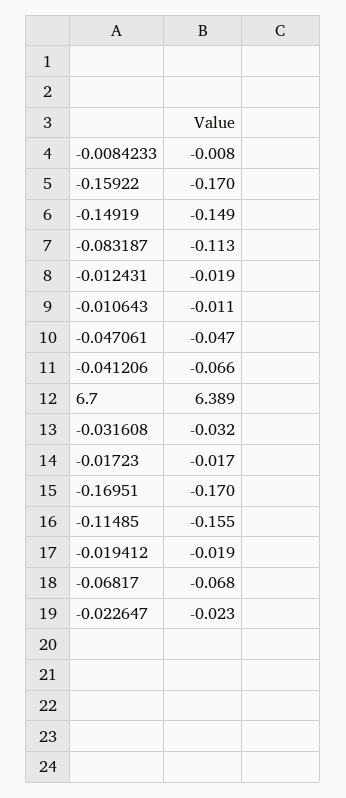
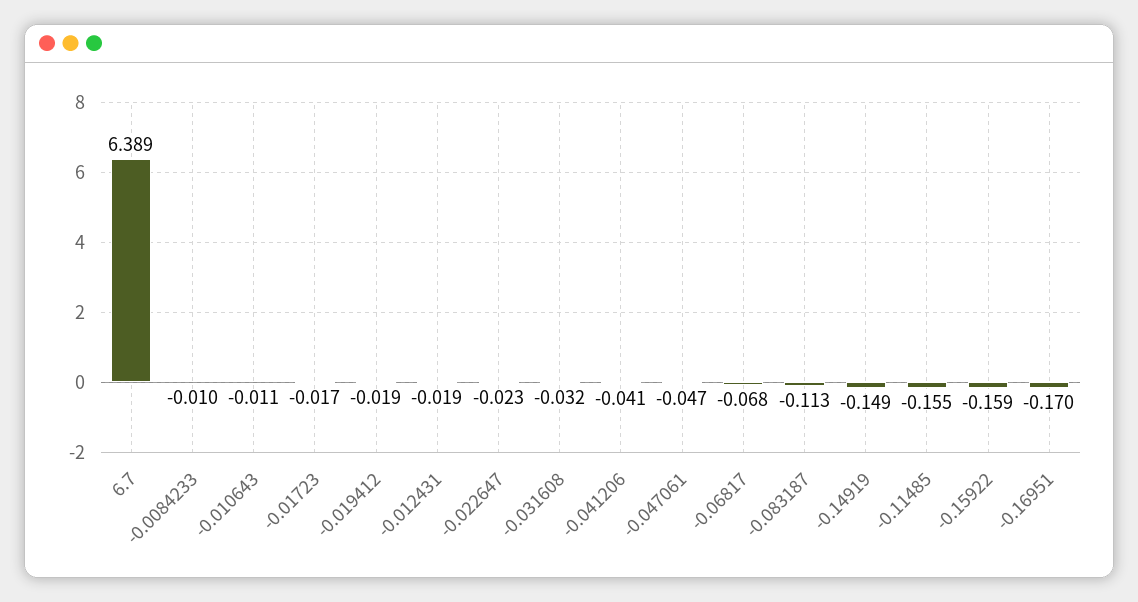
-0.0084233: -0.008 -> -0.01
-0.15922: -0.17 -> -0.159
-0.041206: -0.066 -> -0.041

